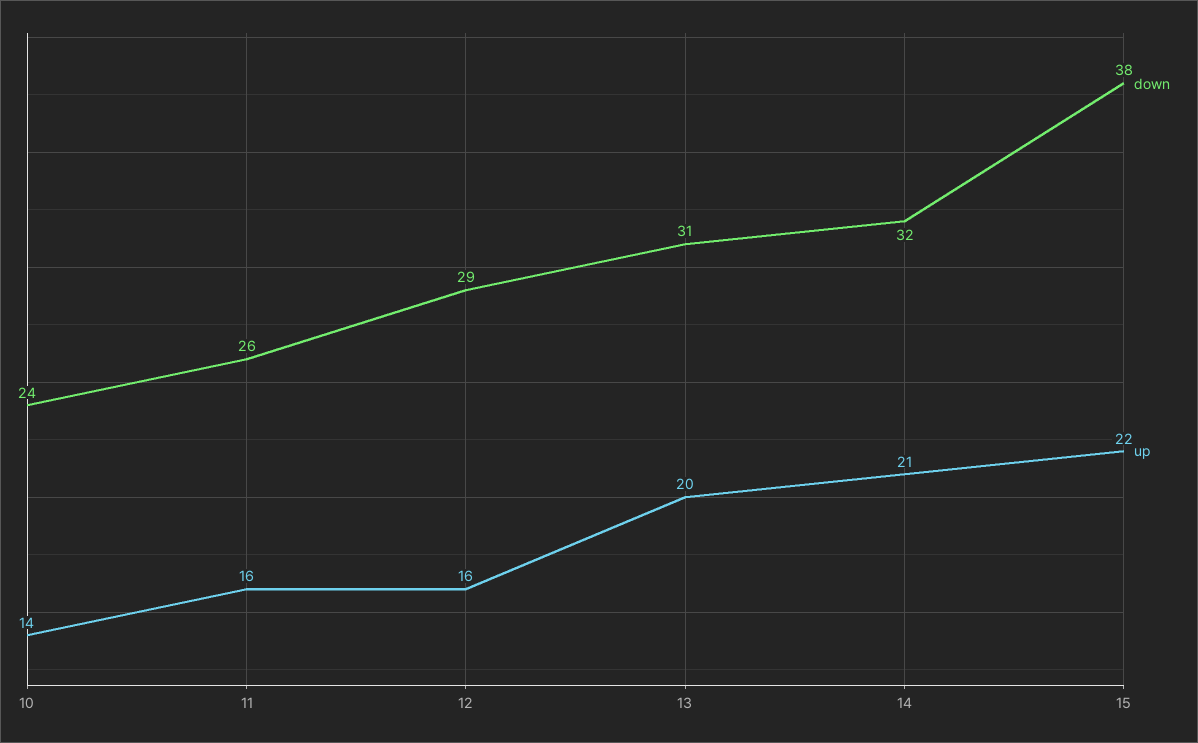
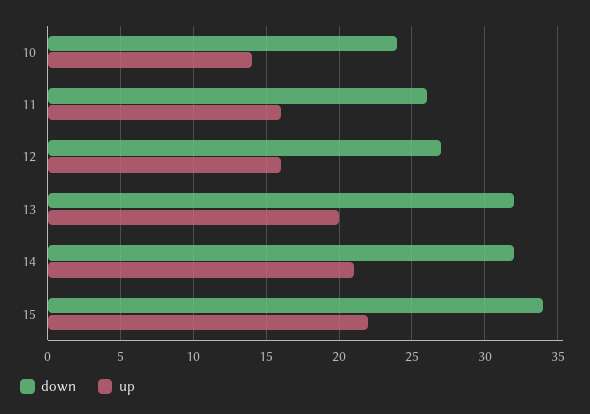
down, 12: 29 -> 27
down, 13: 31 -> 32
down, 15: 38 -> 34

